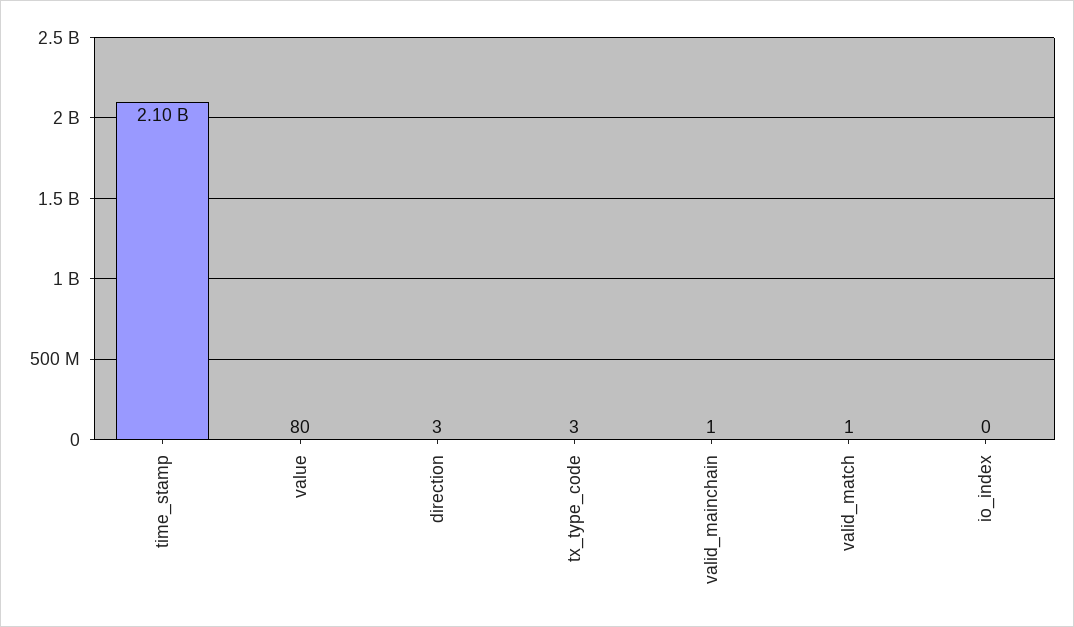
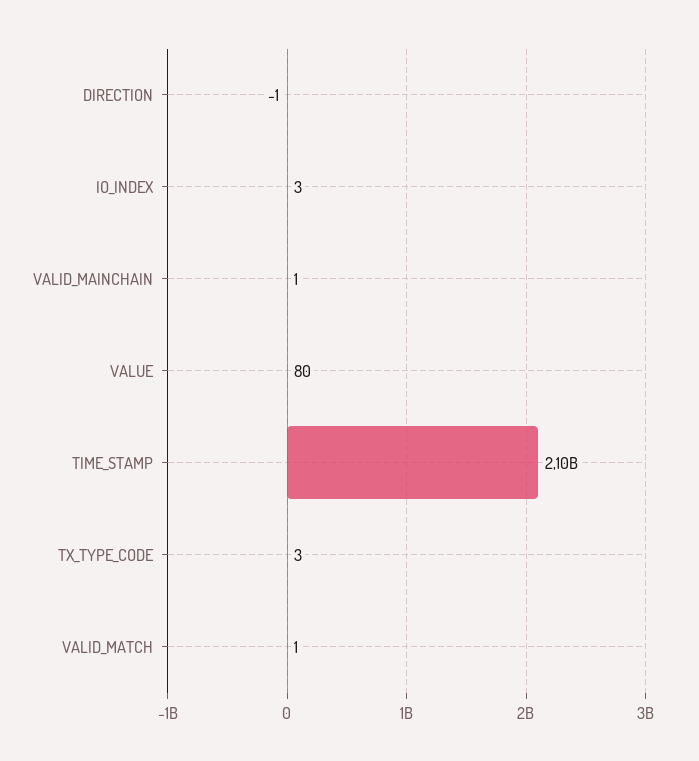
direction: 3 -> -1
io_index: 0 -> 3

